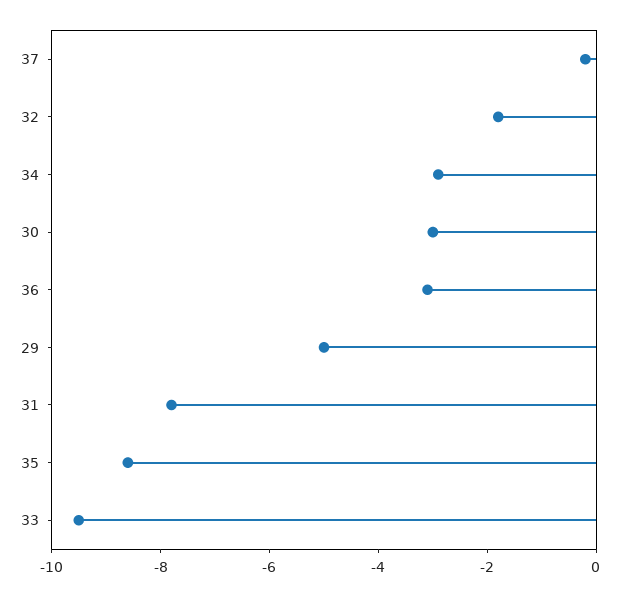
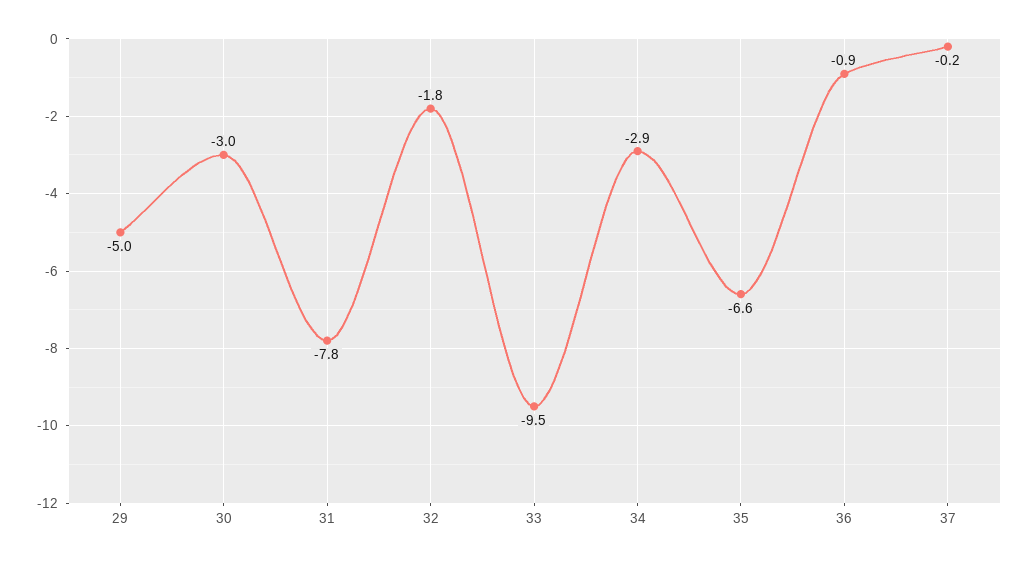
36: -3 -> -0.9
35: -8.5 -> -6.6

